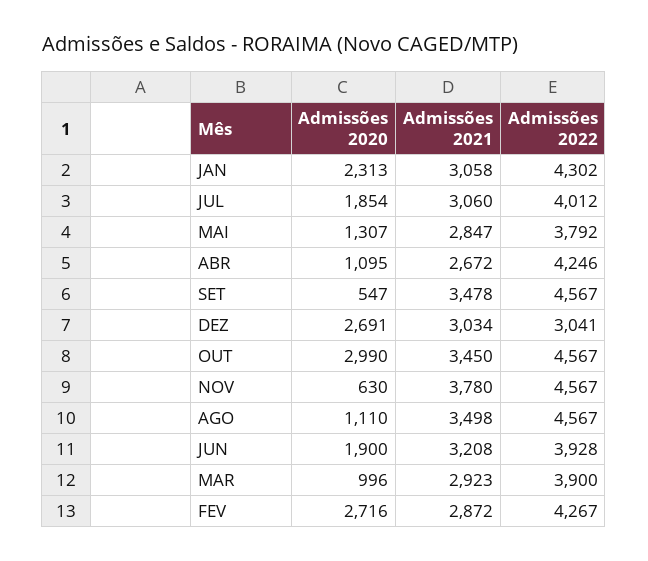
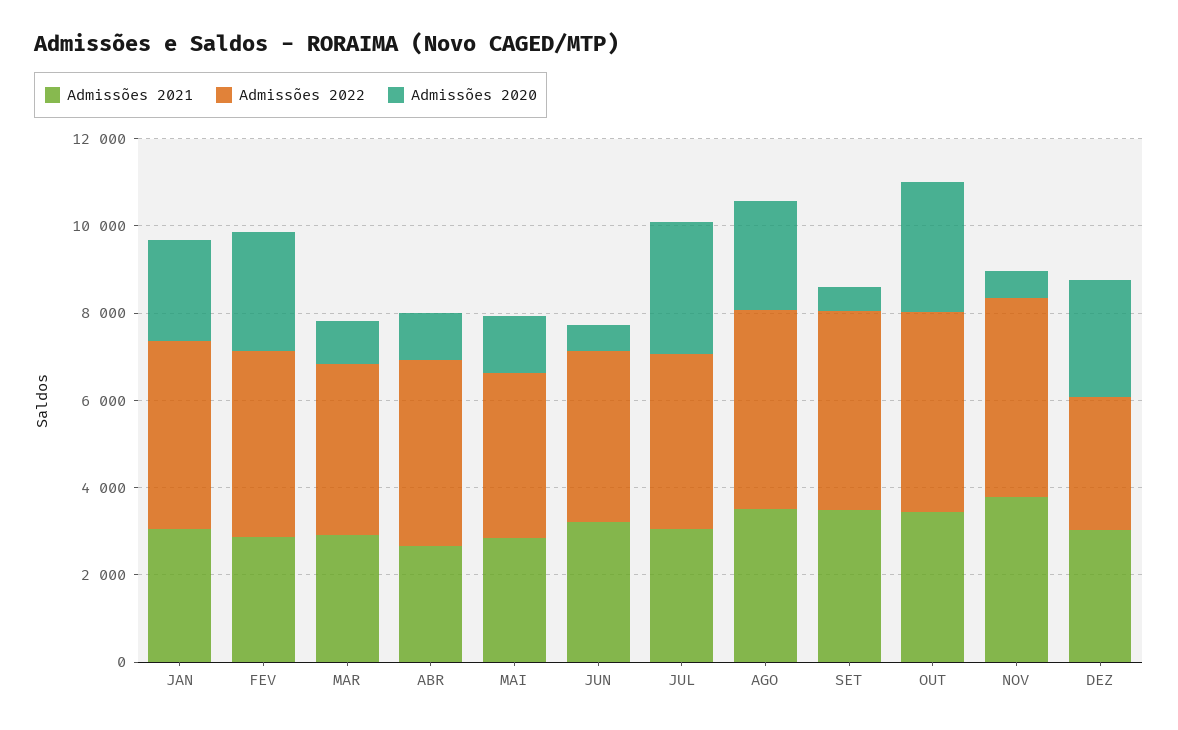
Admissões 2020, JUL: 1854 -> 3000
Admissões 2020, AGO: 1110 -> 2500
Admissões 2020, JUN: 1900 -> 500

